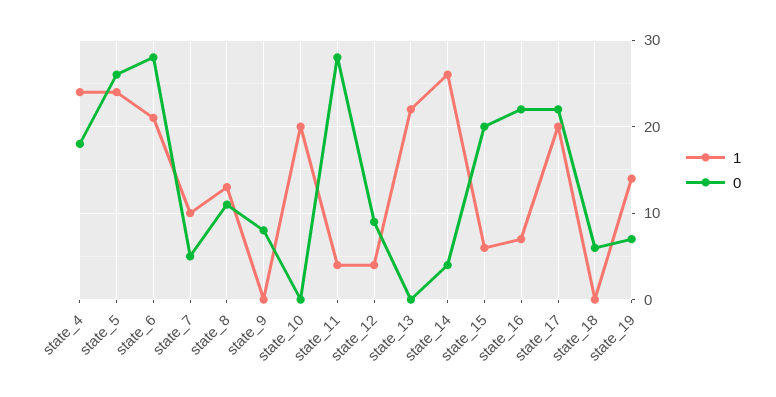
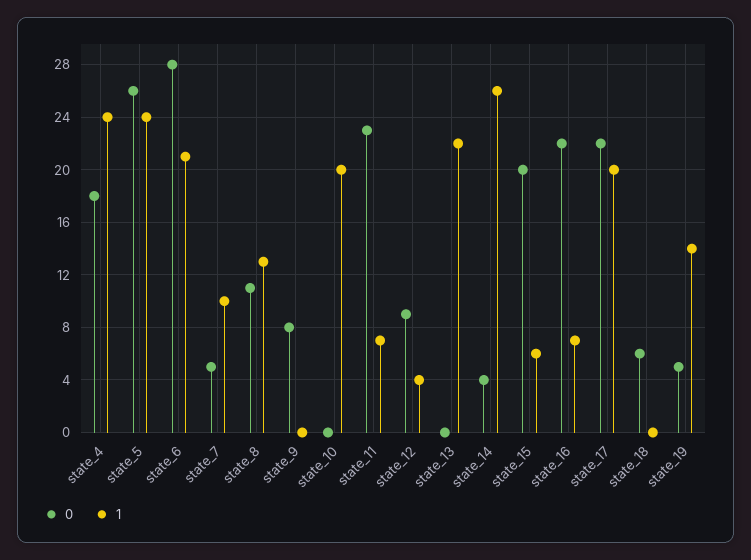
1, state_11: 4 -> 7
0, state_11: 28 -> 23
0, state_19: 7 -> 5

